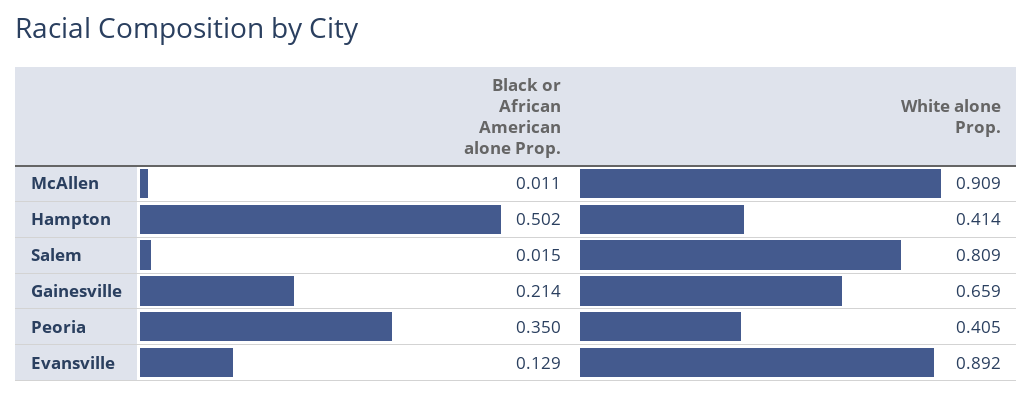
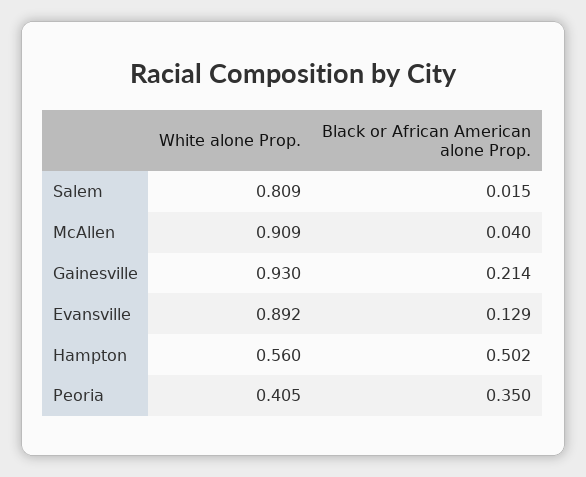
Black or African American alone Prop., McAllen: 0.011 -> 0.04
White alone Prop., Hampton: 0.414 -> 0.56
White alone Prop., Gainesville: 0.659 -> 0.93

